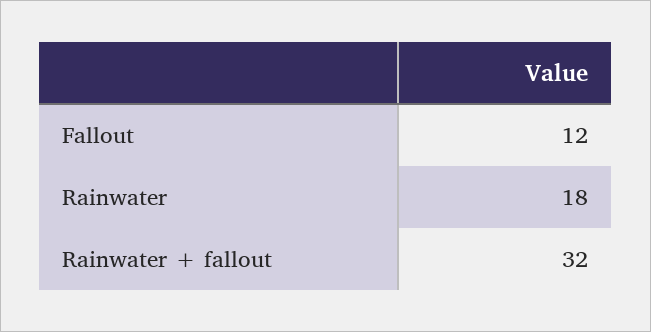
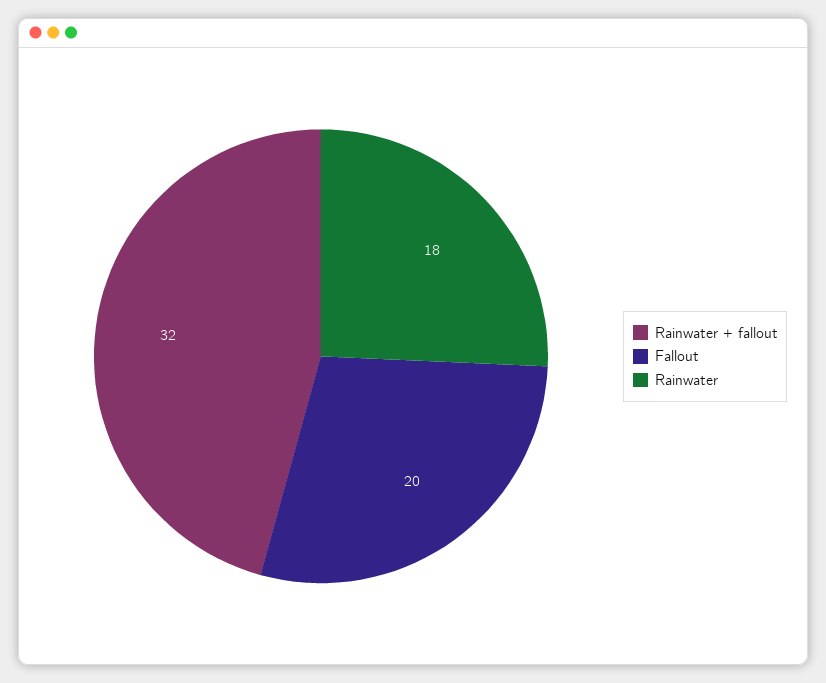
Fallout: 12 -> 20

